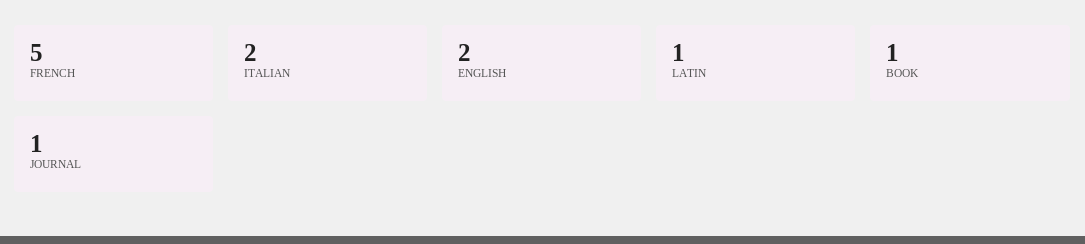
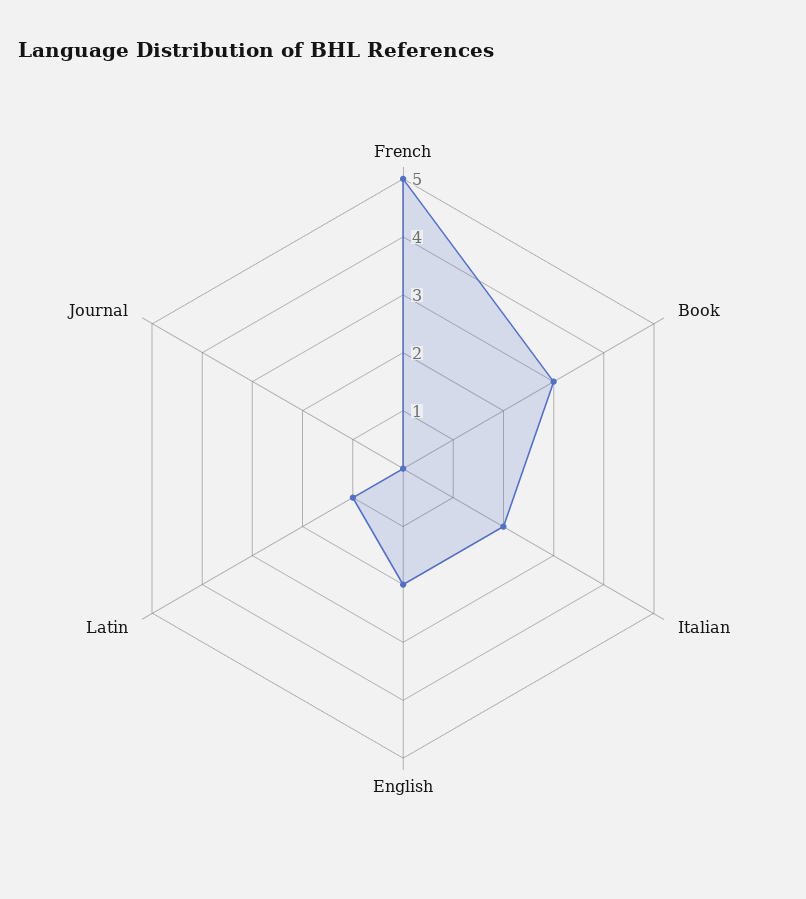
BOOK: 1 -> 3
JOURNAL: 1 -> 0

